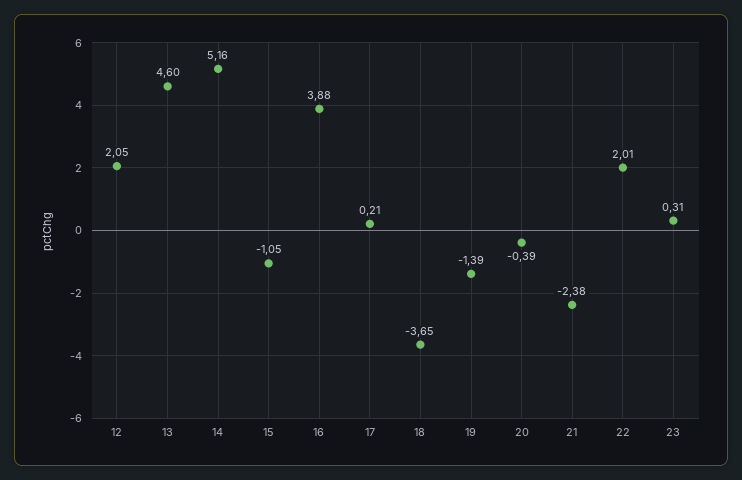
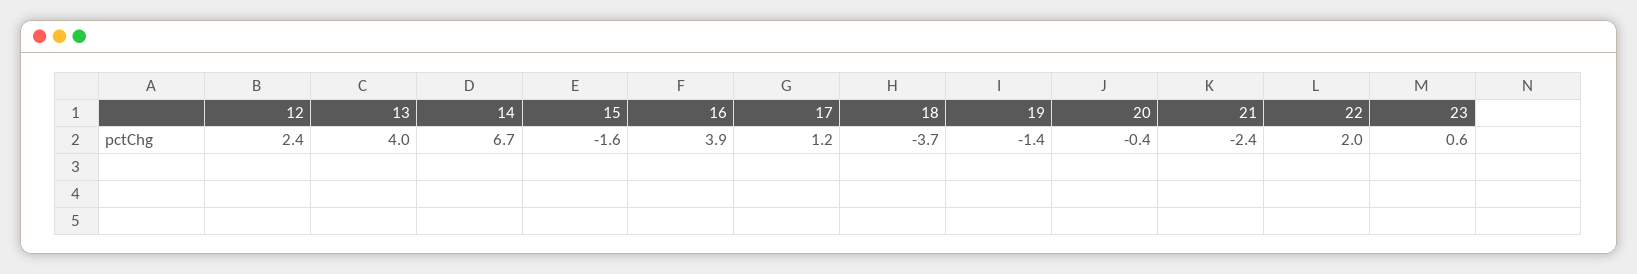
12: 2.05 -> 2.4
13: 4.6 -> 4
14: 5.16 -> 6.7
15: -1.05 -> -1.6
17: 0.21 -> 1.2
23: 0.31 -> 0.6

